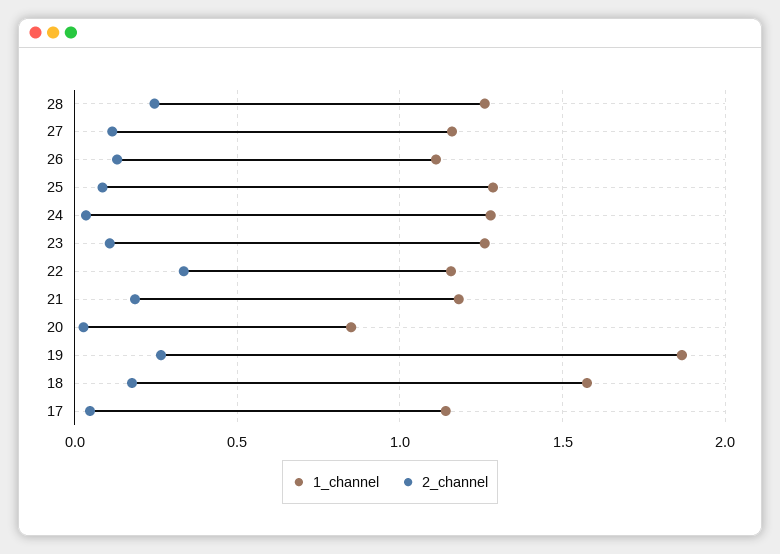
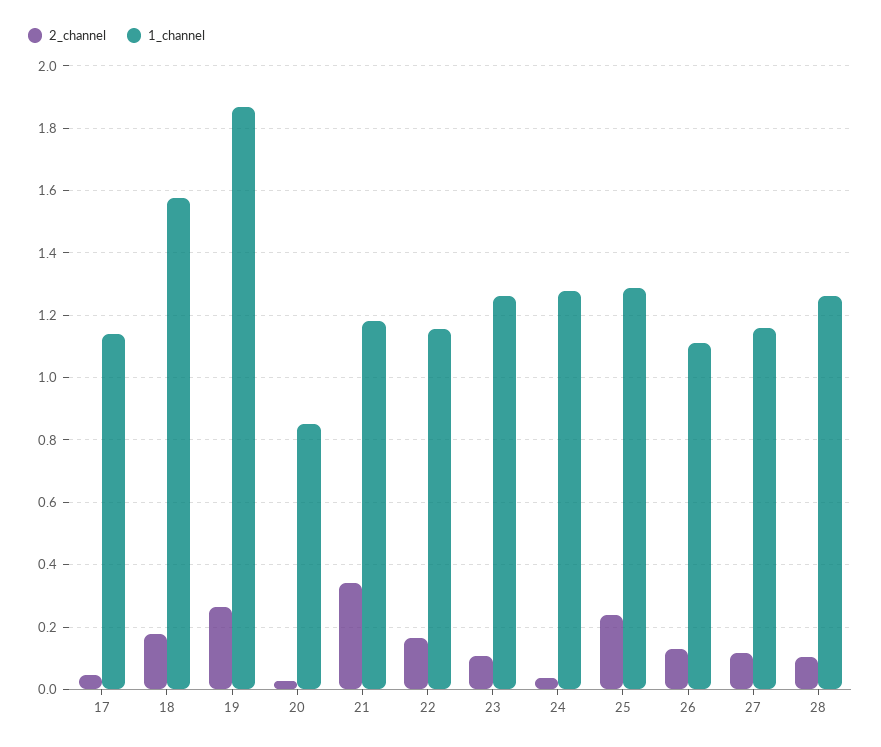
2_channel, 28: 0.25 -> 0.1
2_channel, 25: 0.1 -> 0.24
2_channel, 22: 0.35 -> 0.16
2_channel, 21: 0.2 -> 0.34

